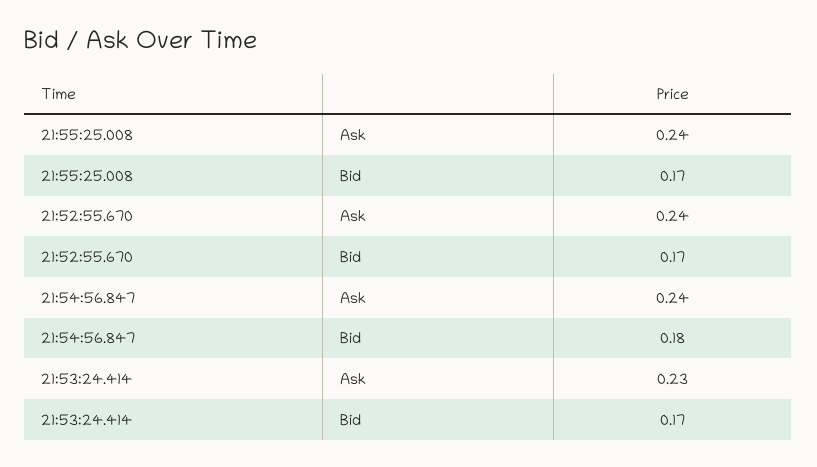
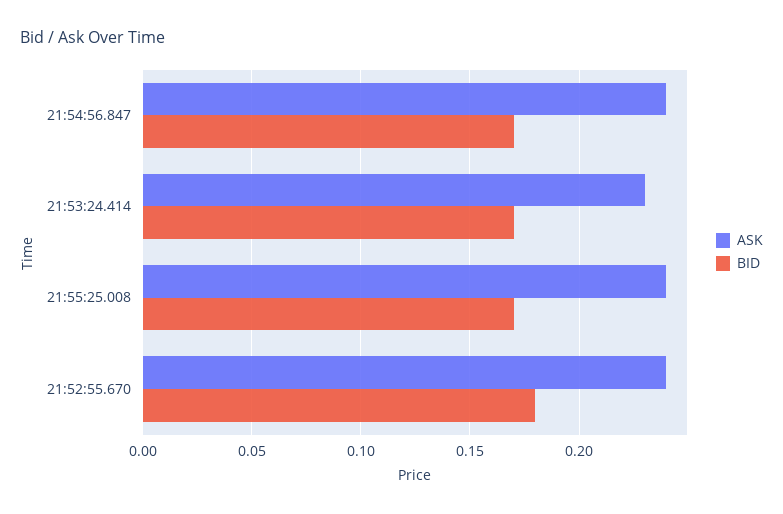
Bid, 21:52:55.670: 0.17 -> 0.18
Bid, 21:54:56.847: 0.18 -> 0.17

